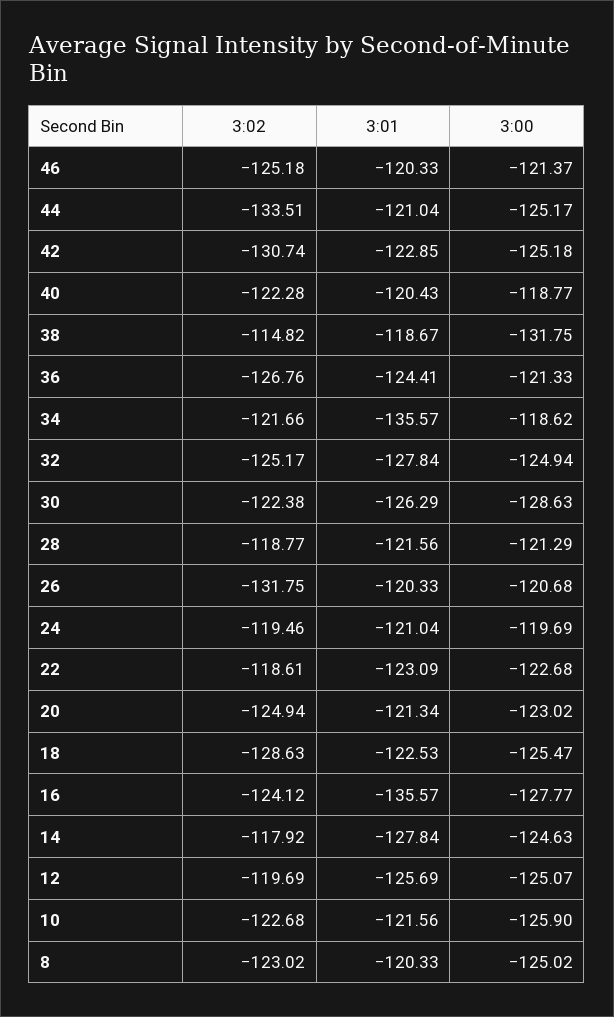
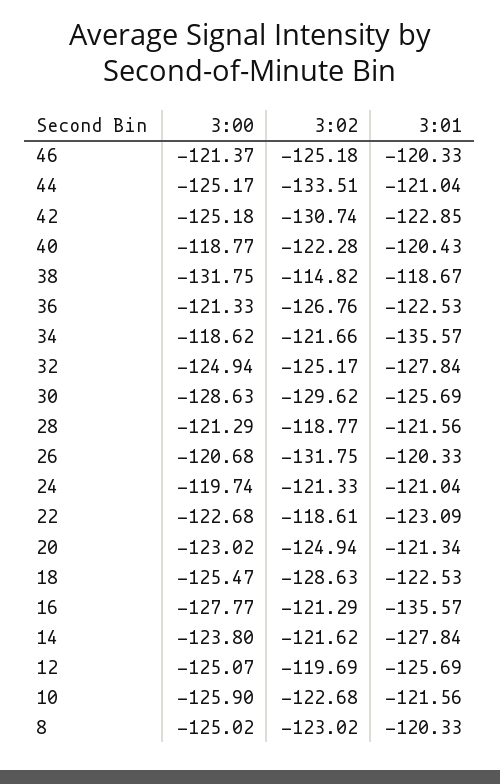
3:01, 36: -124.41 -> -122.53
3:02, 30: -122.38 -> -129.62
3:01, 30: -126.29 -> -125.69
3:02, 24: -119.46 -> -121.33
3:00, 24: -119.69 -> -119.74
3:02, 16: -124.12 -> -121.29
3:02, 14: -117.92 -> -121.62
3:00, 14: -124.63 -> -123.8

